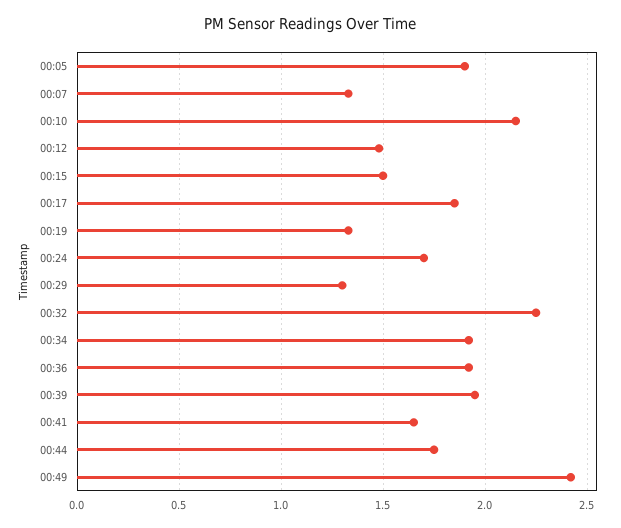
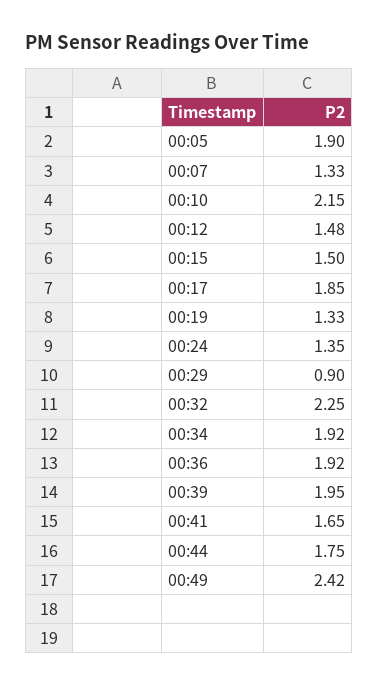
00:24: 1.7 -> 1.35
00:29: 1.3 -> 0.9

